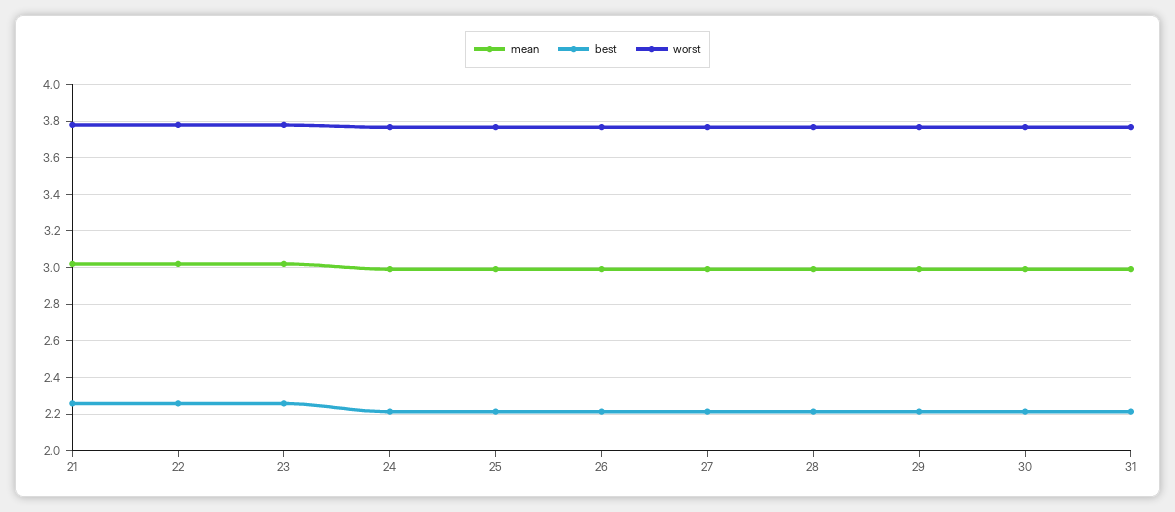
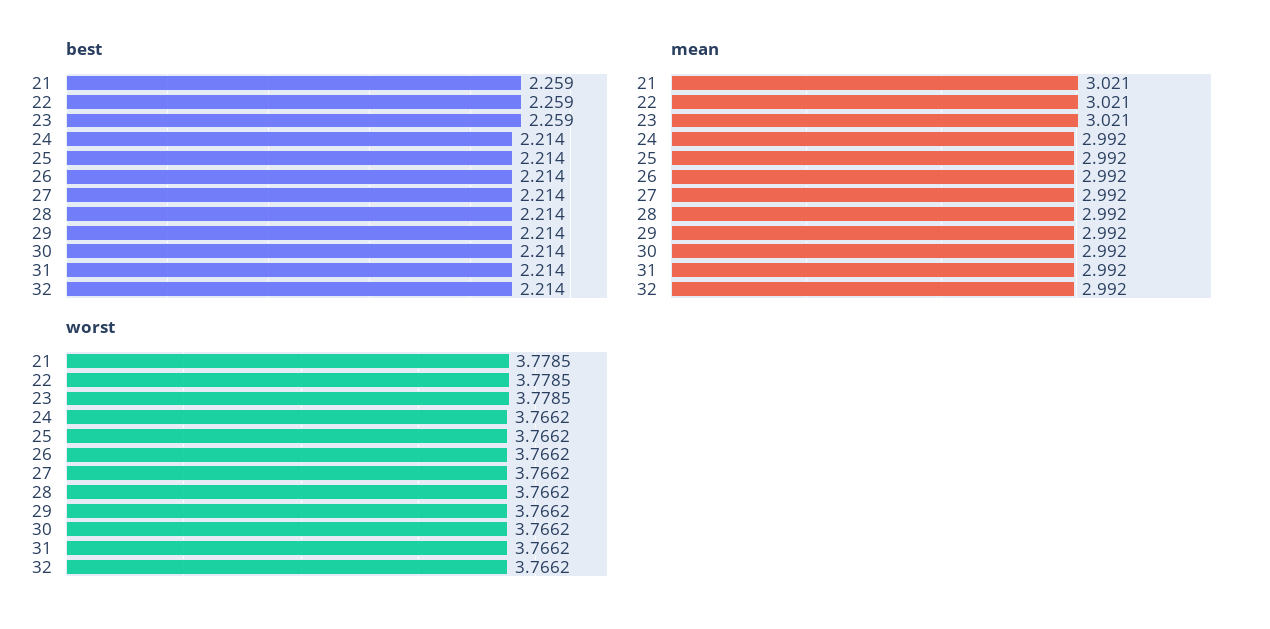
best, 32: none -> 2.214
mean, 32: none -> 2.992
worst, 32: none -> 3.7662

